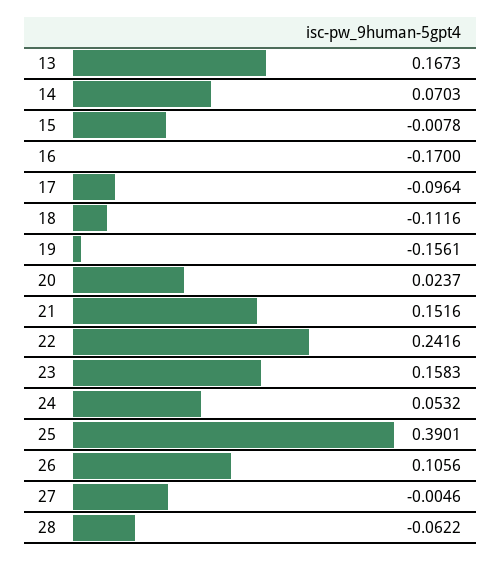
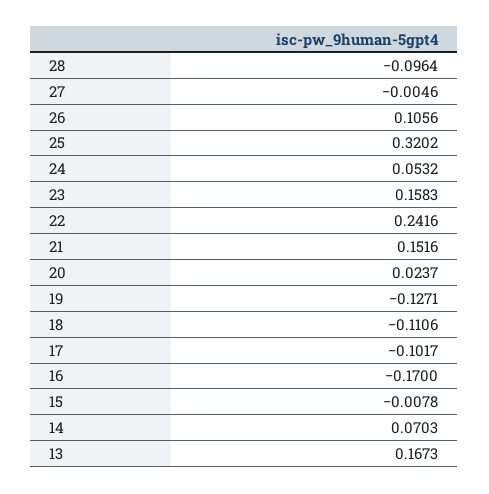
17: -0.0964 -> -0.1017
18: -0.1116 -> -0.1106
19: -0.1561 -> -0.1271
25: 0.3901 -> 0.3202
28: -0.0622 -> -0.0964

